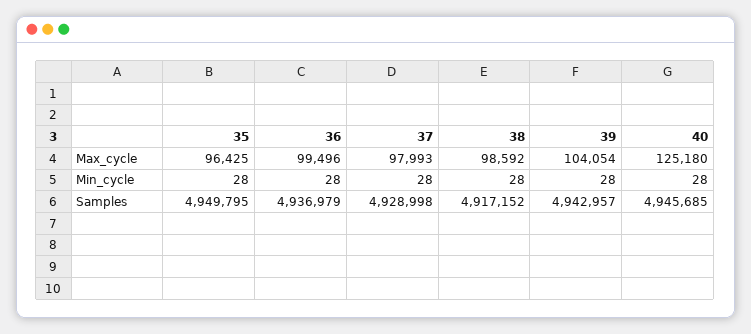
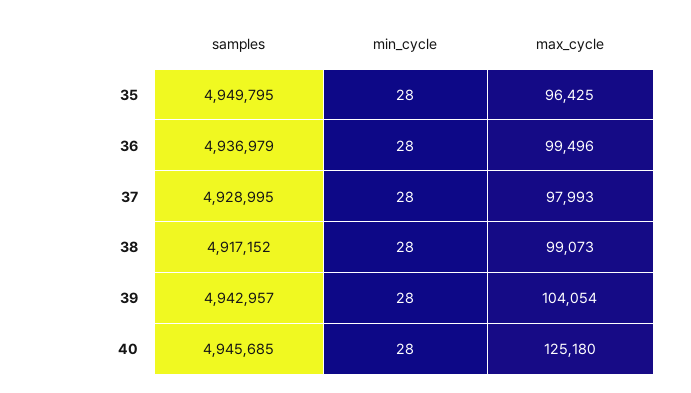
38, Max_cycle: 98592 -> 99073
37, Samples: 4928998 -> 4928995

